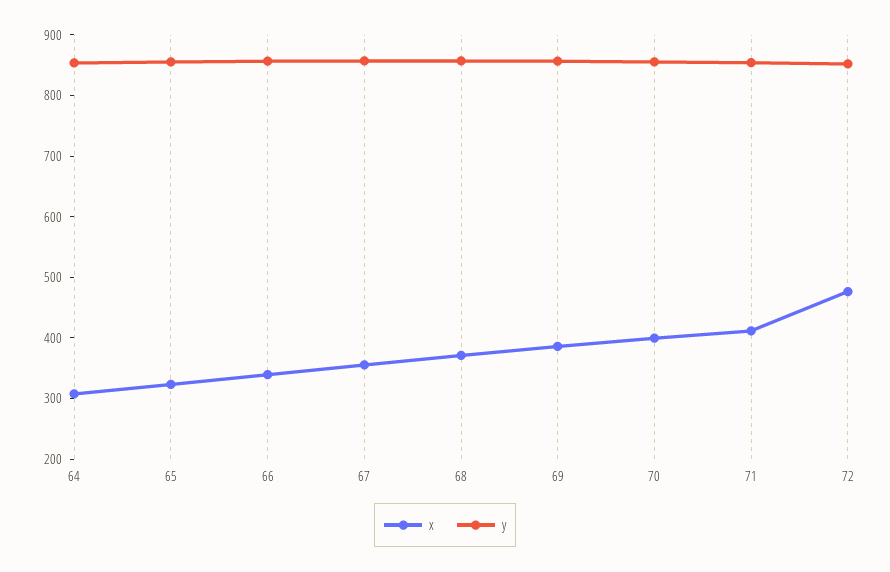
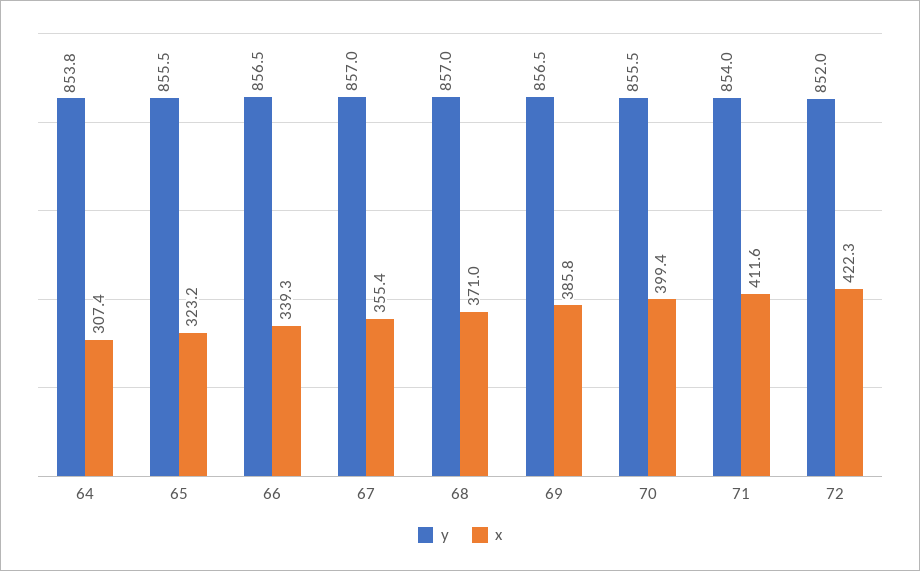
x, 72: 480 -> 422.3

